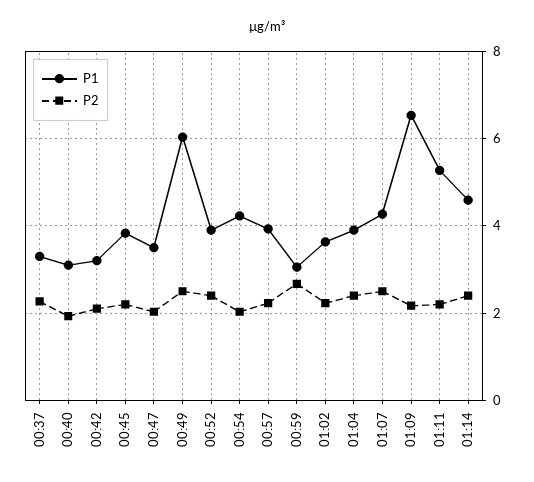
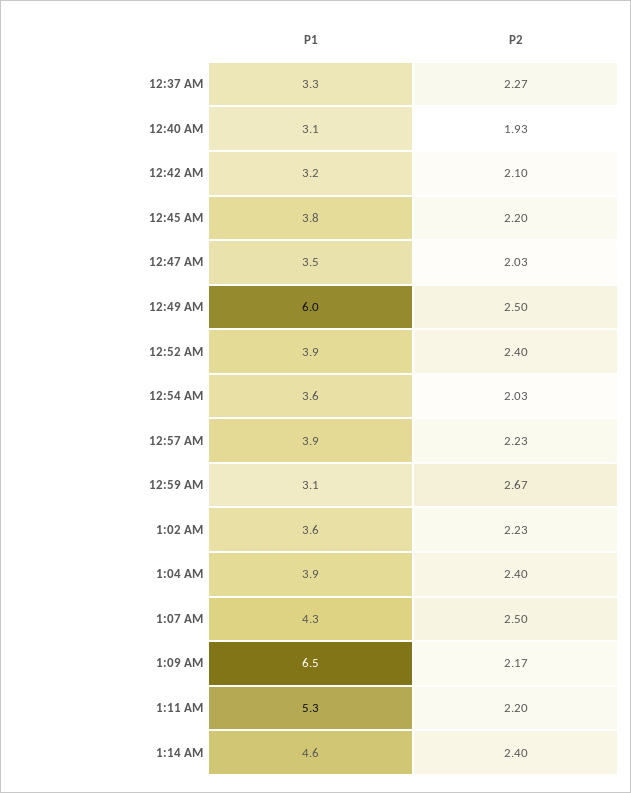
P1, 00:54: 4.2 -> 3.6

